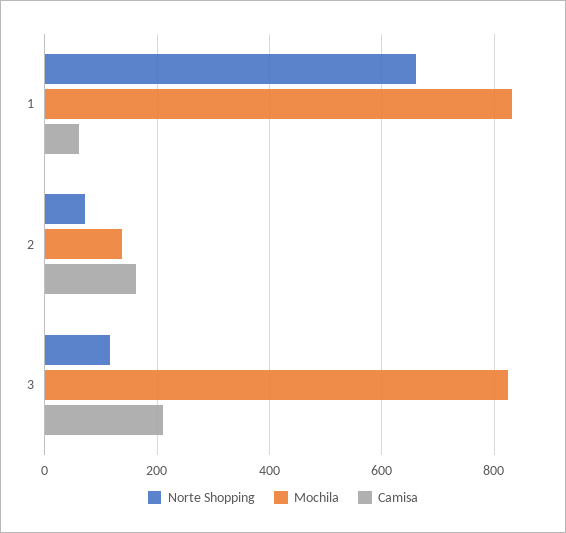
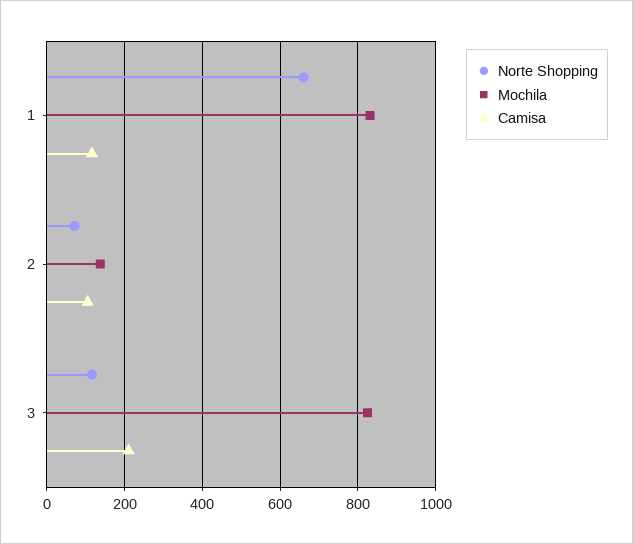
Camisa, 1: 60 -> 120
Camisa, 2: 160 -> 100

